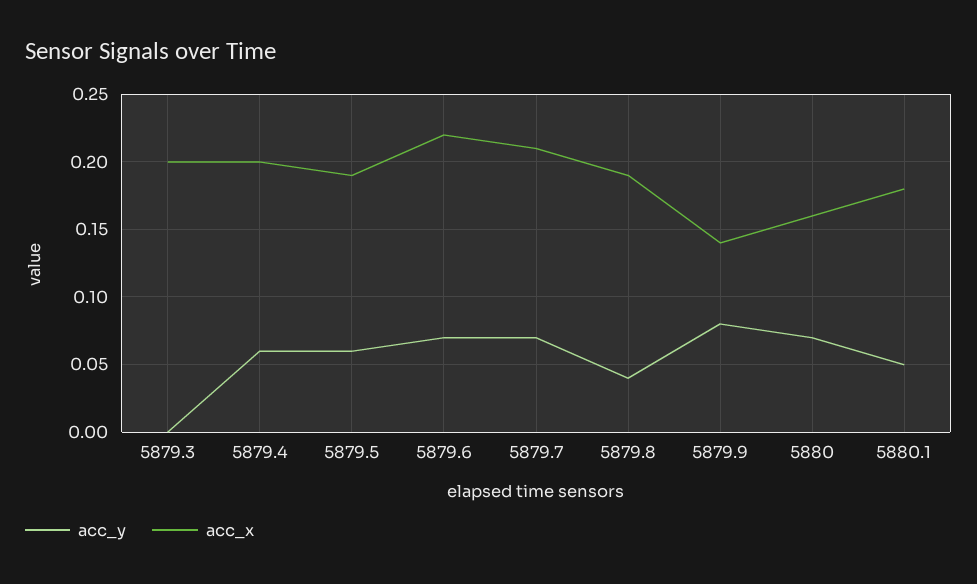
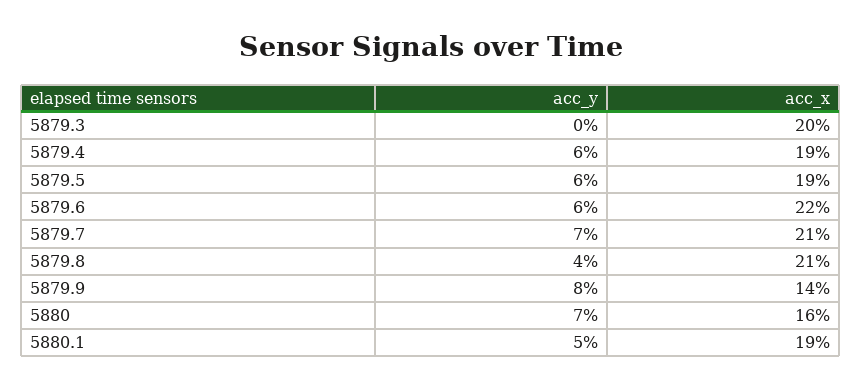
acc_x, 5879.4: 0.2 -> 0.19
acc_y, 5879.6: 0.07 -> 0.06
acc_x, 5879.8: 0.19 -> 0.21
acc_x, 5880.1: 0.18 -> 0.19

